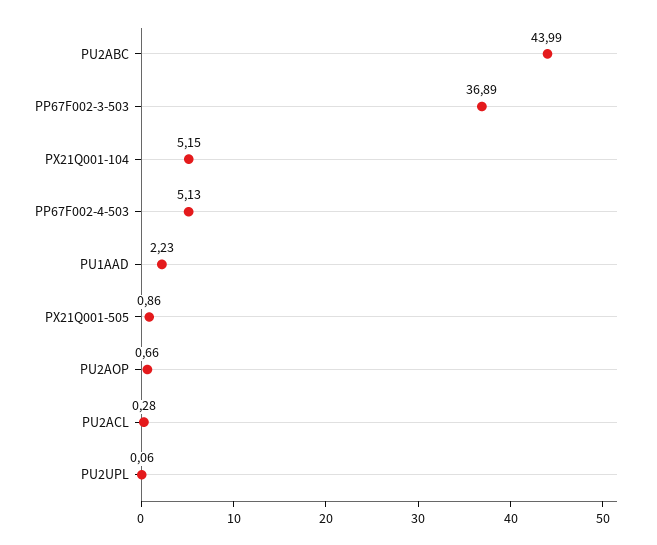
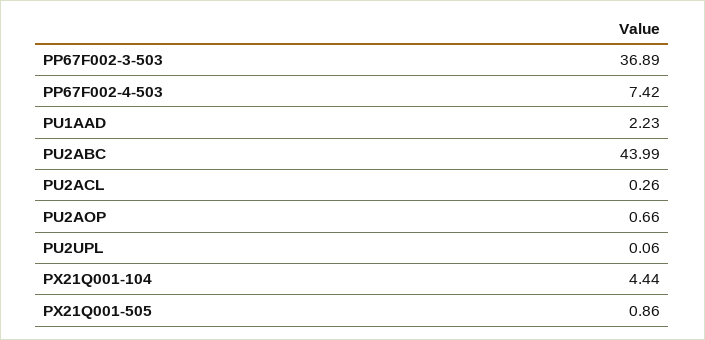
PX21Q001-104: 5.15 -> 4.44
PP67F002-4-503: 5.13 -> 7.42
PU2ACL: 0.28 -> 0.26

